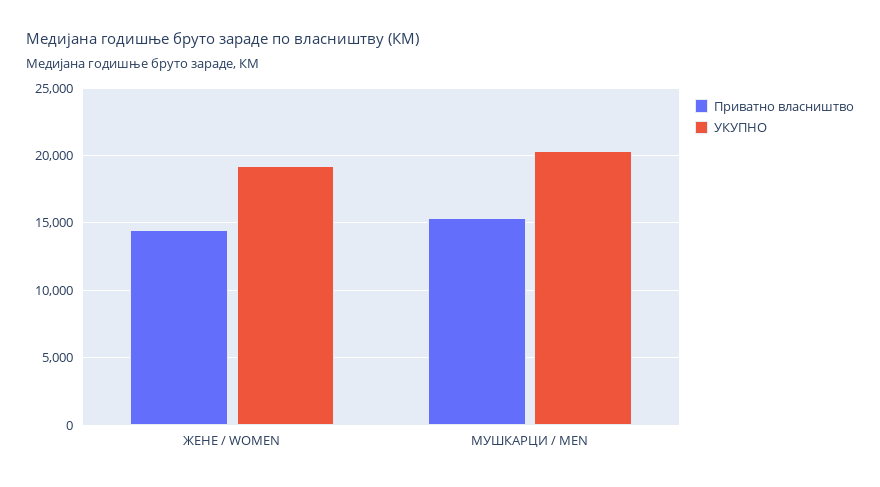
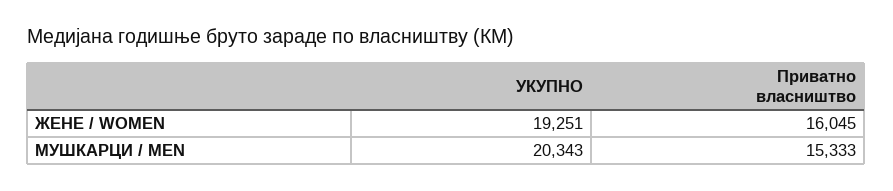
Приватно власништво, ЖЕНЕ / WOMEN: 14500 -> 16045

